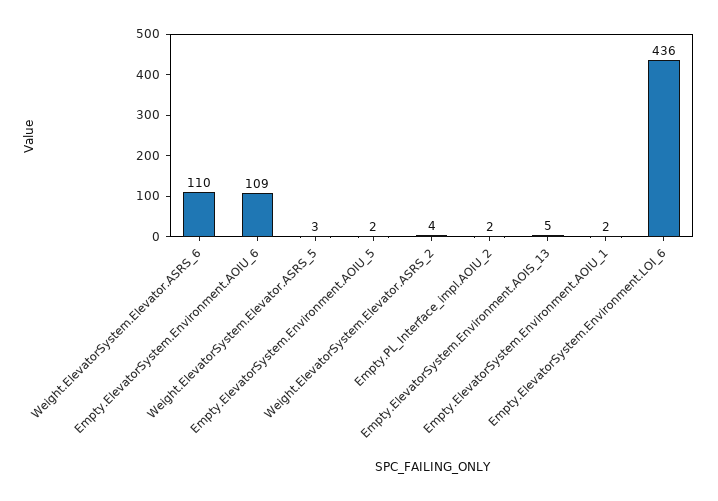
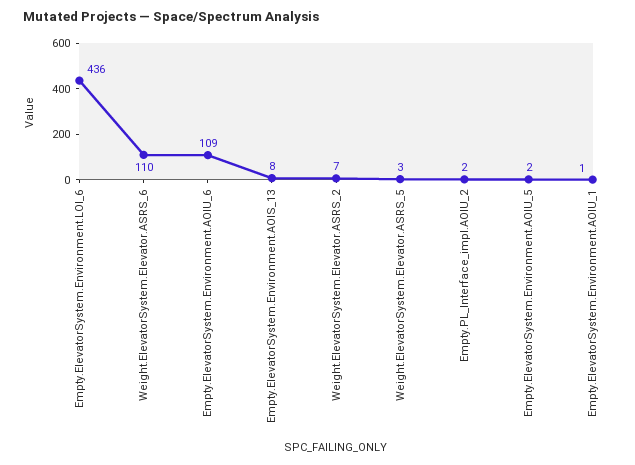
Weight.ElevatorSystem.Elevator.ASRS_2: 4 -> 7
Empty.ElevatorSystem.Environment.AOIS_13: 5 -> 8
Empty.ElevatorSystem.Environment.AOIU_1: 2 -> 1

